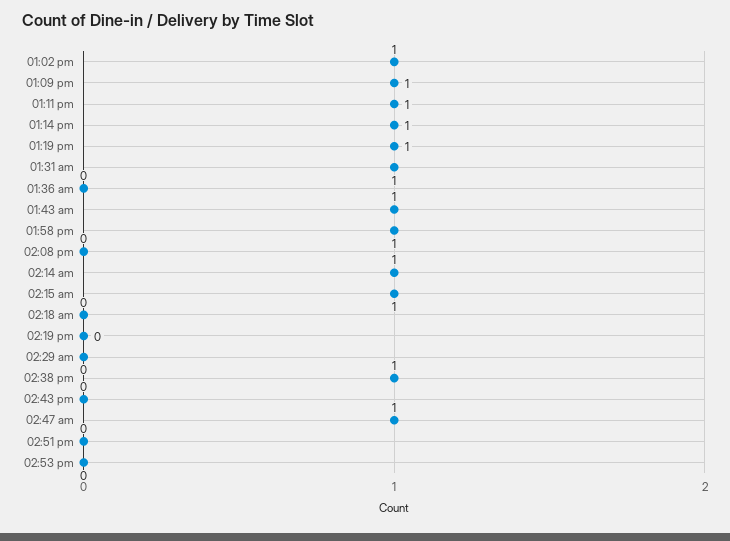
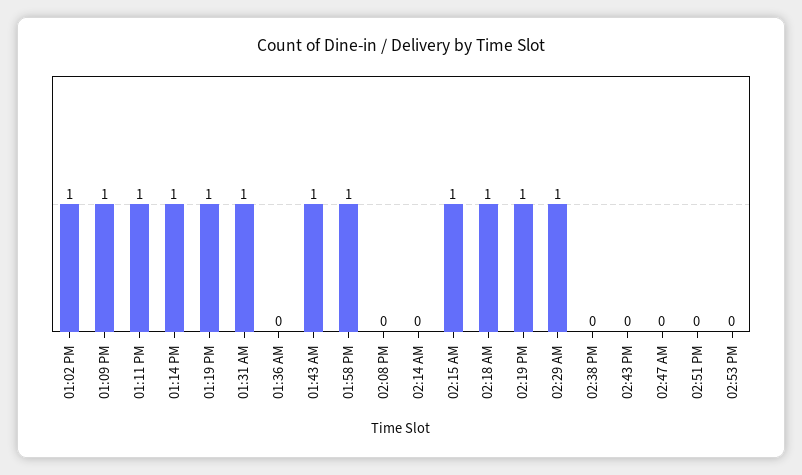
02:14 am: 1 -> 0
02:18 am: 0 -> 1
02:19 pm: 0 -> 1
02:29 am: 0 -> 1
02:38 pm: 1 -> 0
02:47 am: 1 -> 0

